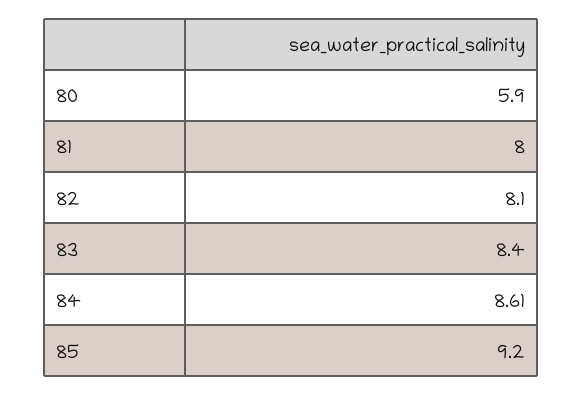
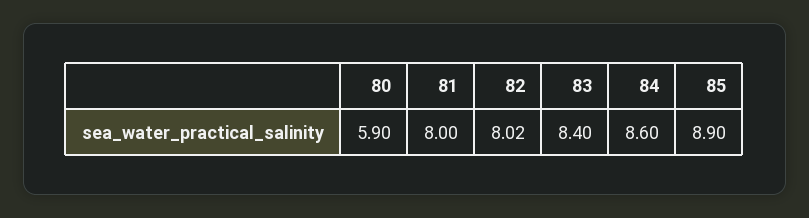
82: 8.1 -> 8.02
84: 8.61 -> 8.6
85: 9.2 -> 8.9

